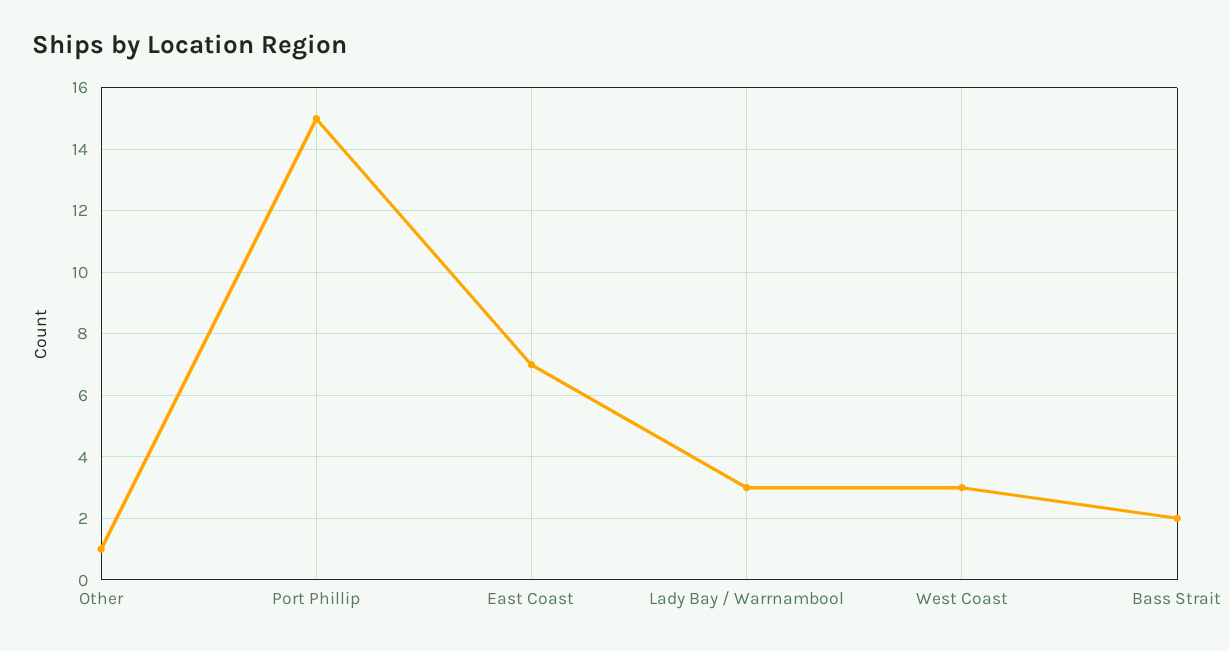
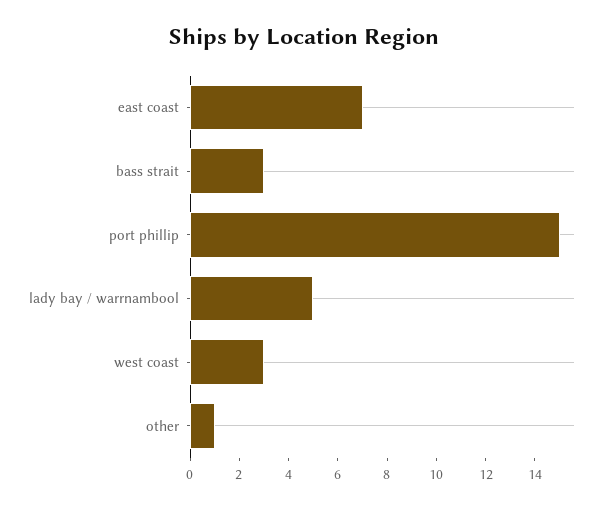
Lady Bay / Warrnambool: 3 -> 5
Bass Strait: 2 -> 3

